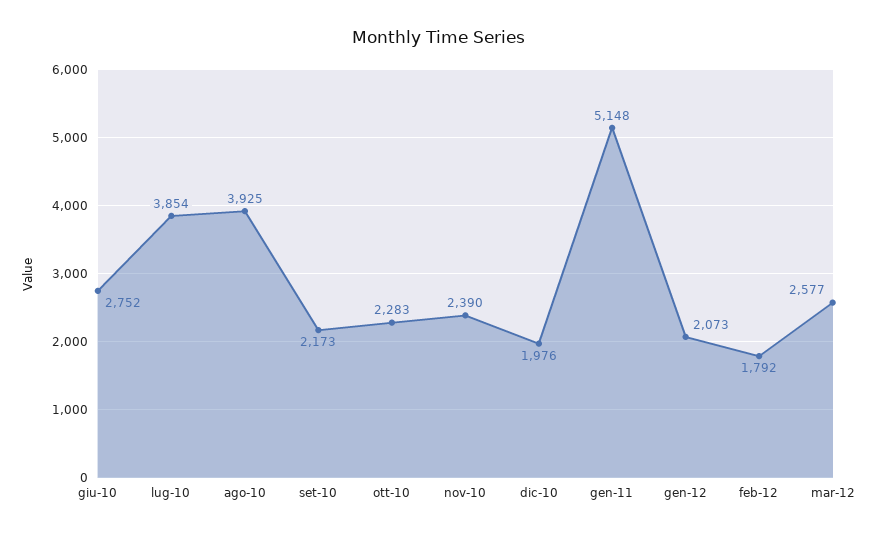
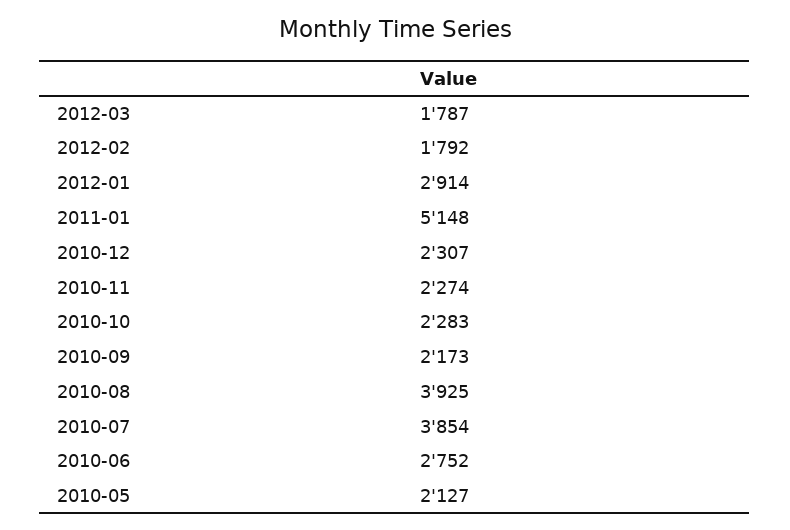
nov-10: 2390 -> 2274
dic-10: 1976 -> 2307
gen-12: 2073 -> 2914
mar-12: 2577 -> 1787
2010-05: none -> 2127

